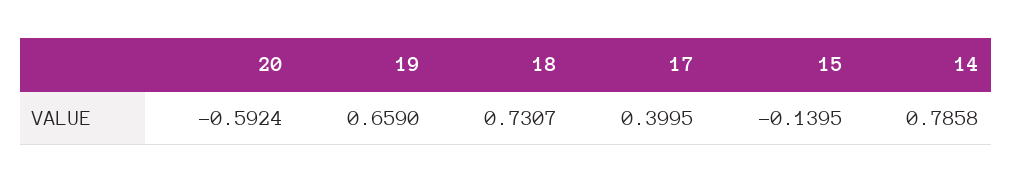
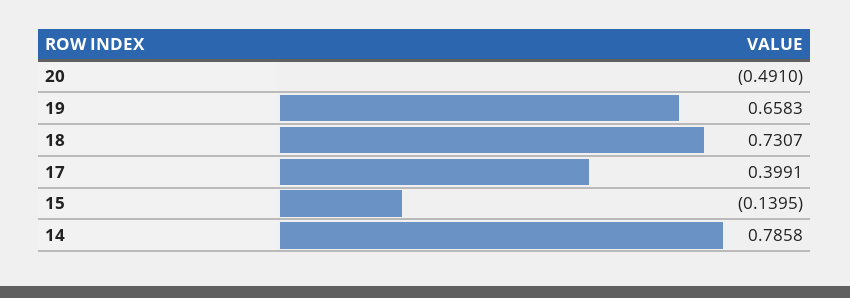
20: -0.5924 -> -0.491
19: 0.659 -> 0.6583
17: 0.3995 -> 0.3991

